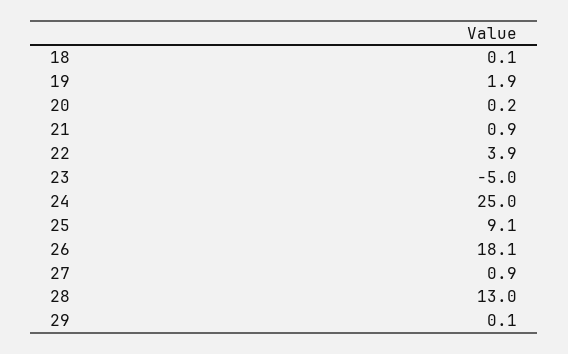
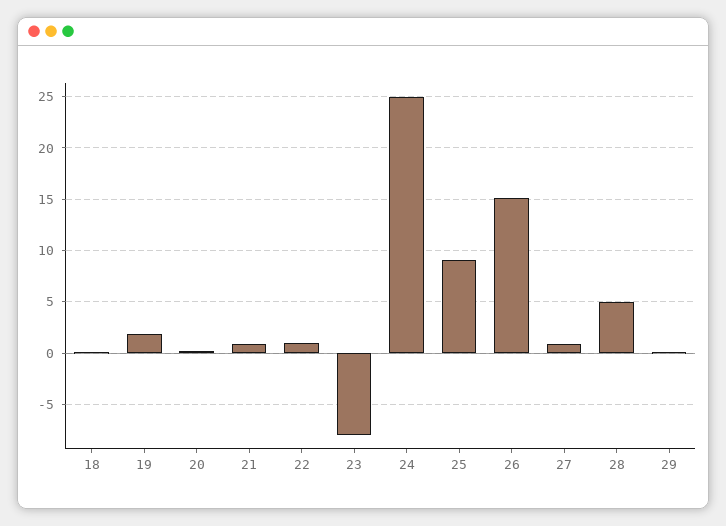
22: 3.9 -> 1
23: -5 -> -8
26: 18.1 -> 15
28: 13 -> 5

